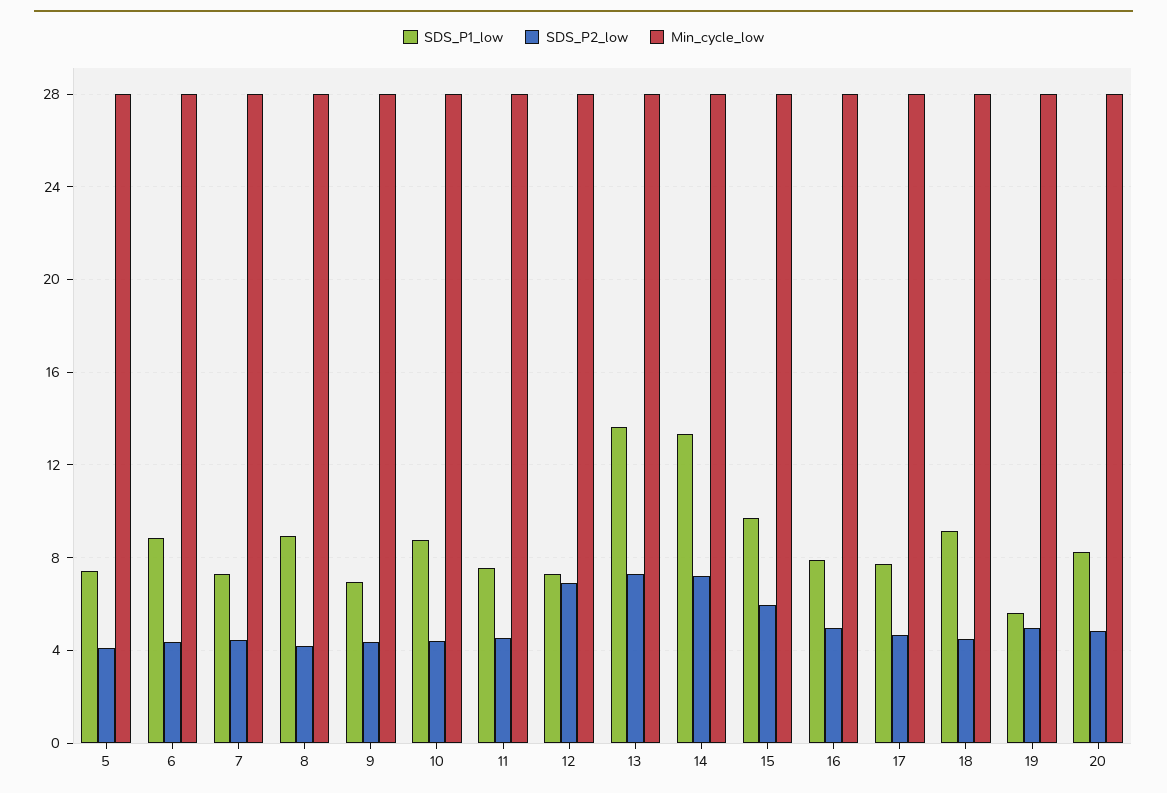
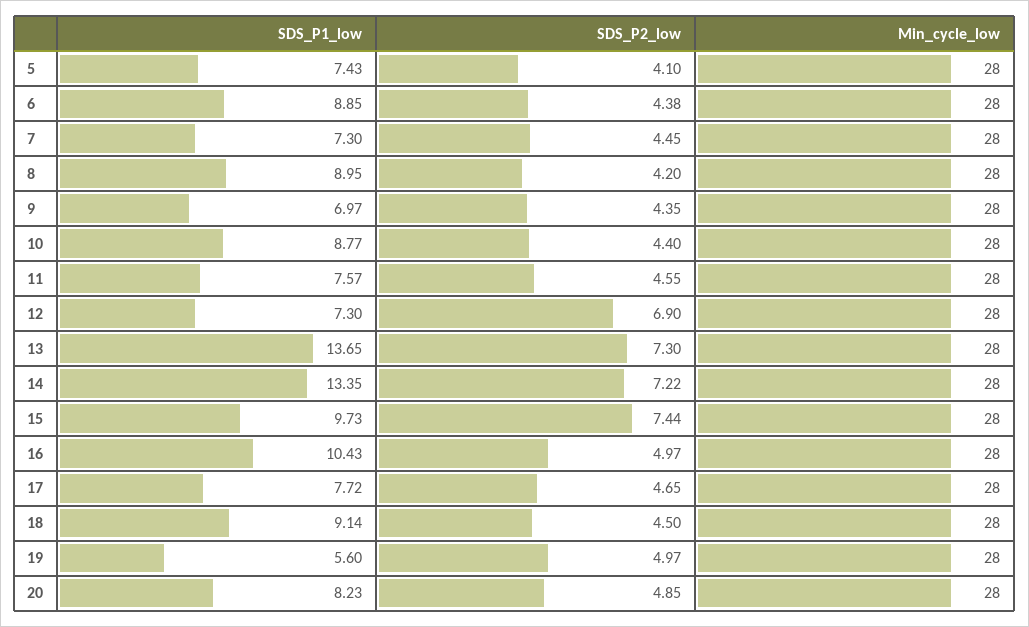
SDS_P2_low, 15: 6 -> 7.44
SDS_P1_low, 16: 8 -> 10.43

